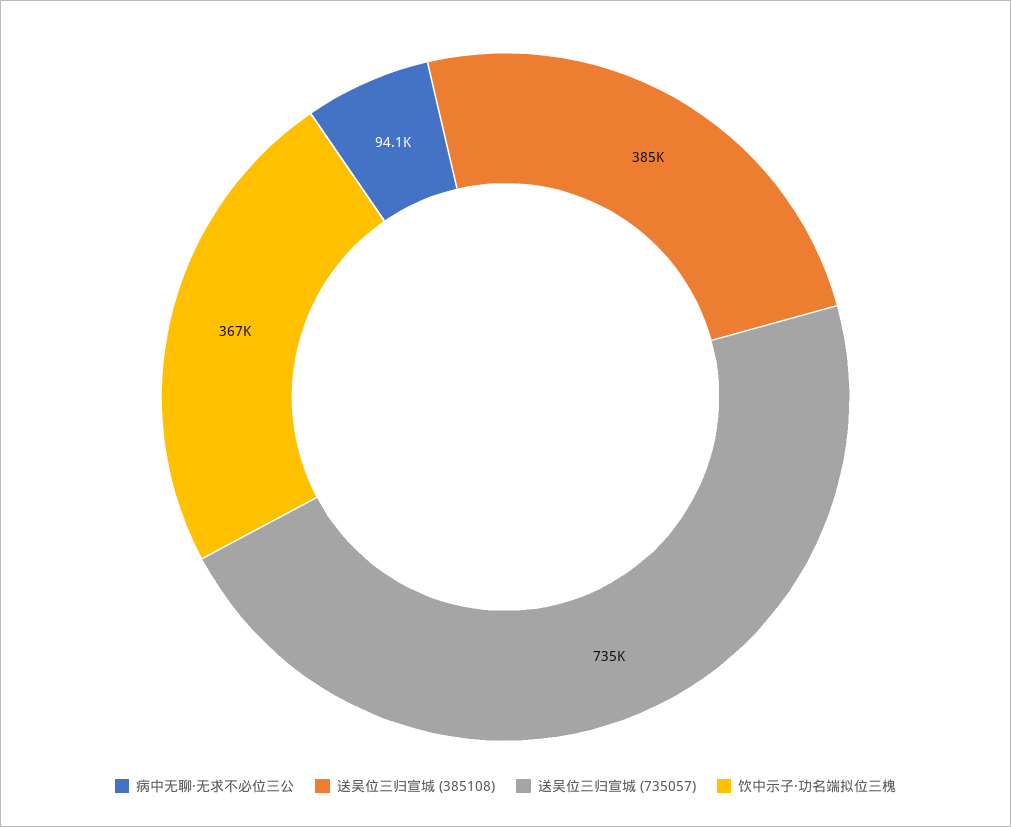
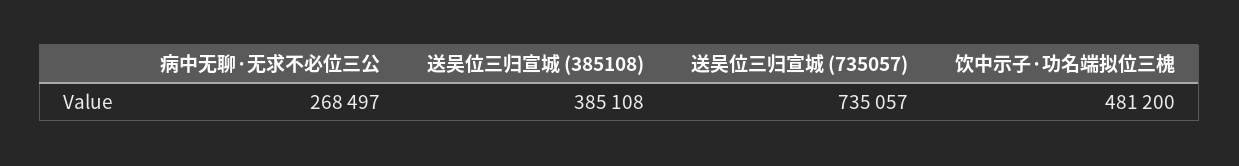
病中无聊·无求不必位三公: 94100 -> 268497
饮中示子·功名端拟位三槐: 367000 -> 481200

